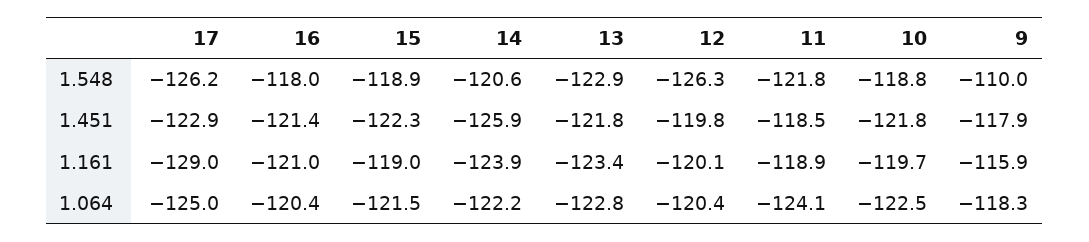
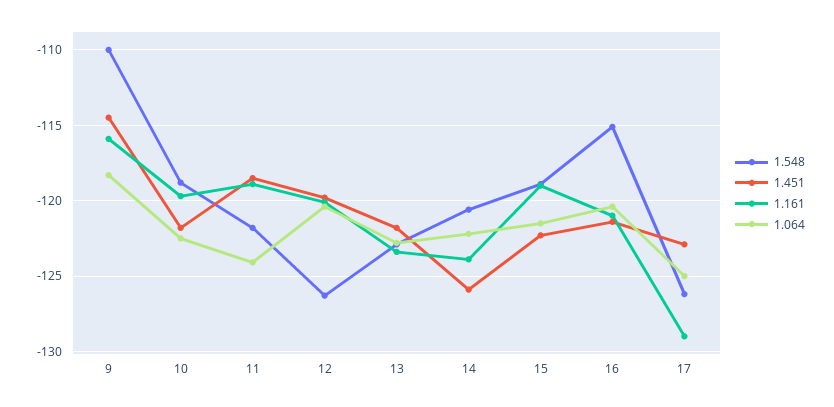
1.548, 16: -118 -> -115
1.451, 9: -117.9 -> -114.5

